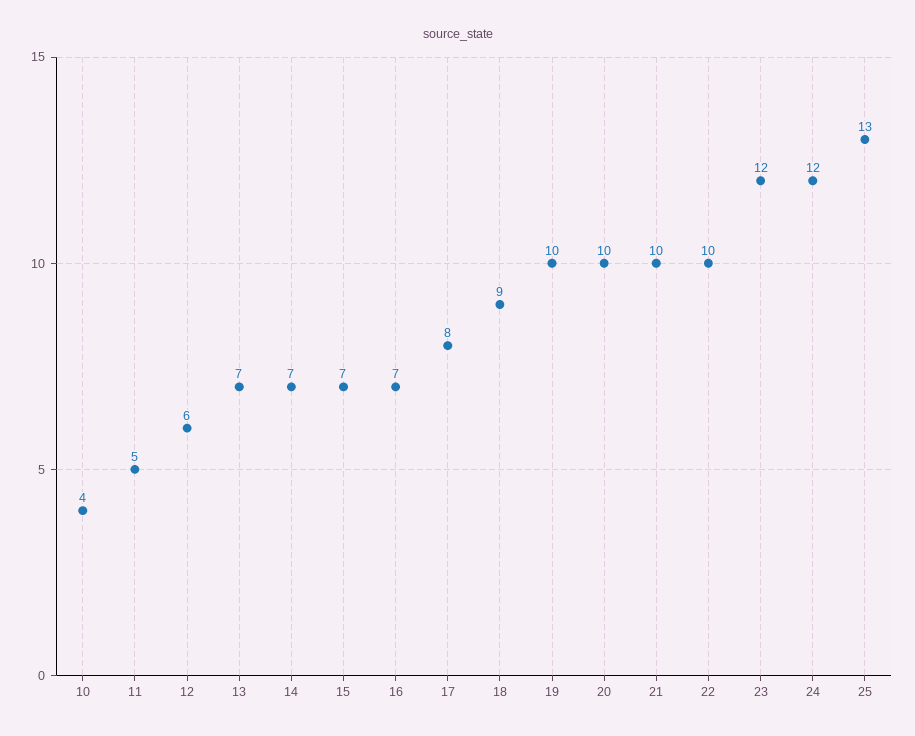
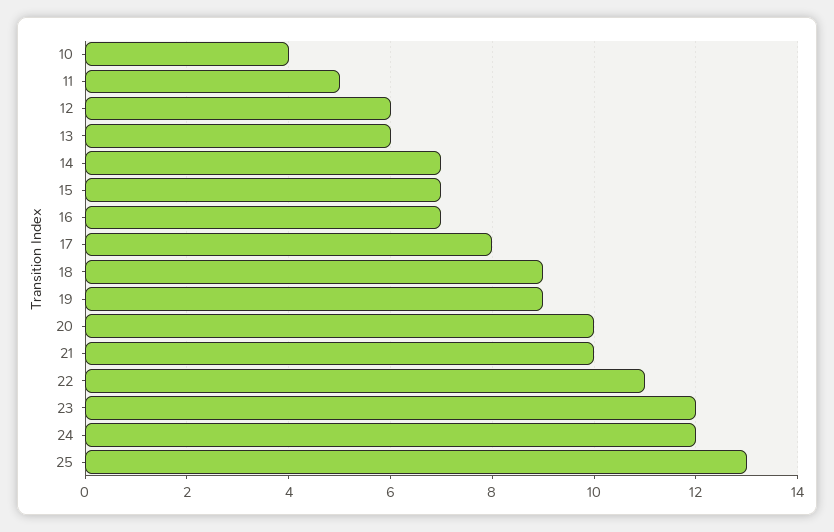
13: 7 -> 6
19: 10 -> 9
22: 10 -> 11

